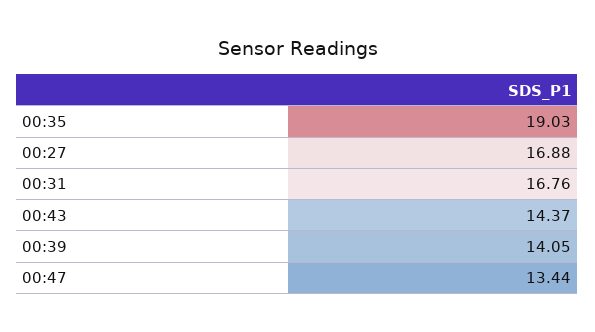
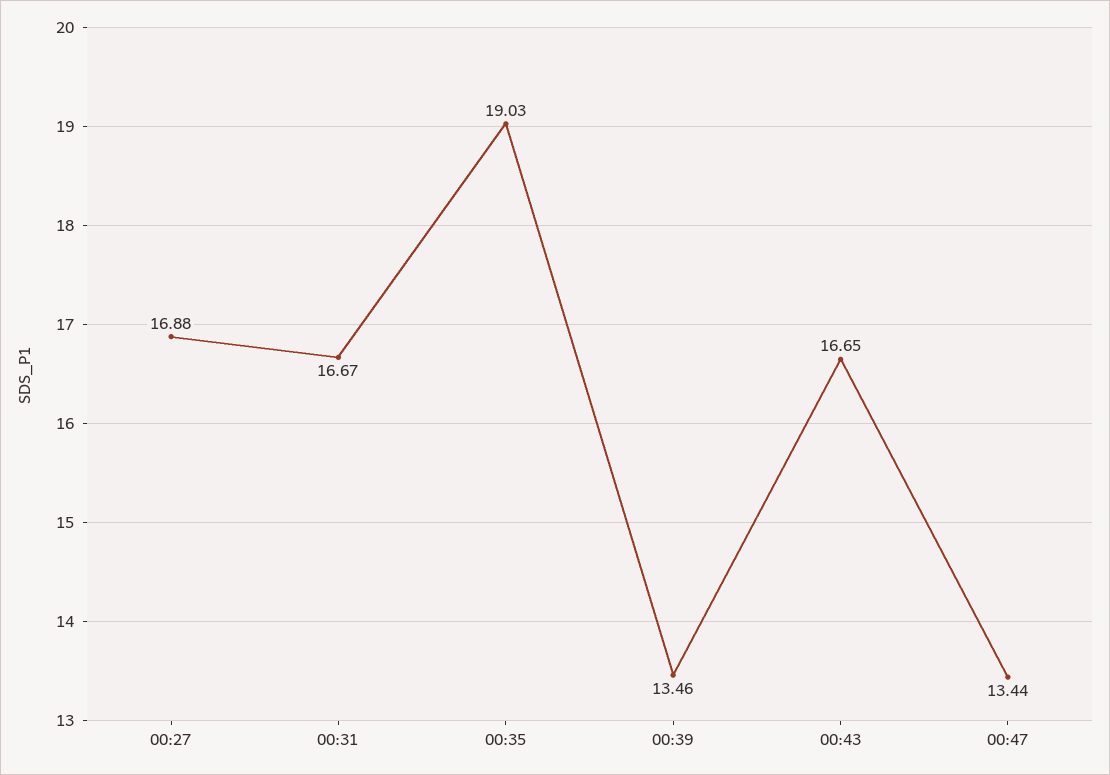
00:31: 16.76 -> 16.67
00:43: 14.37 -> 16.65
00:39: 14.05 -> 13.46

